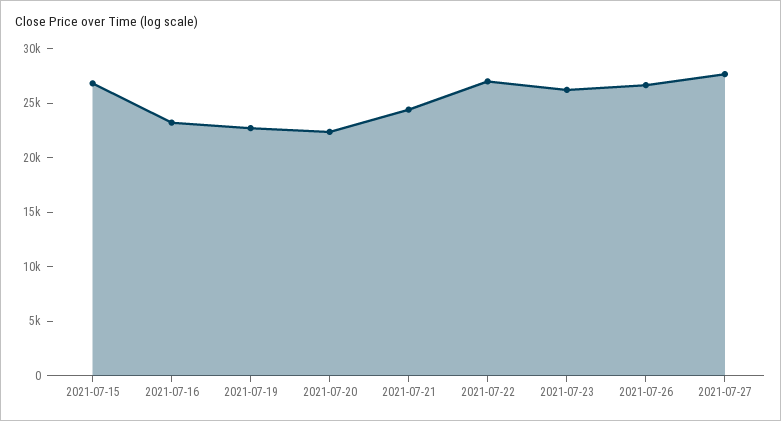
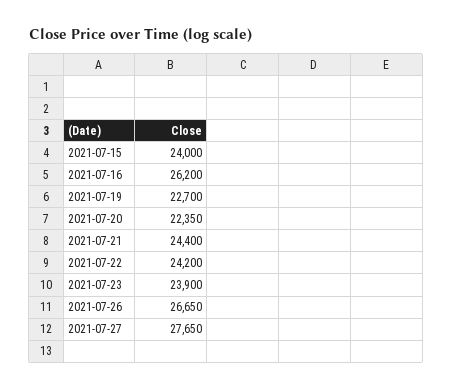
2021-07-15: 27000 -> 24000
2021-07-16: 23000 -> 26200
2021-07-22: 27000 -> 24200
2021-07-23: 26000 -> 23900

